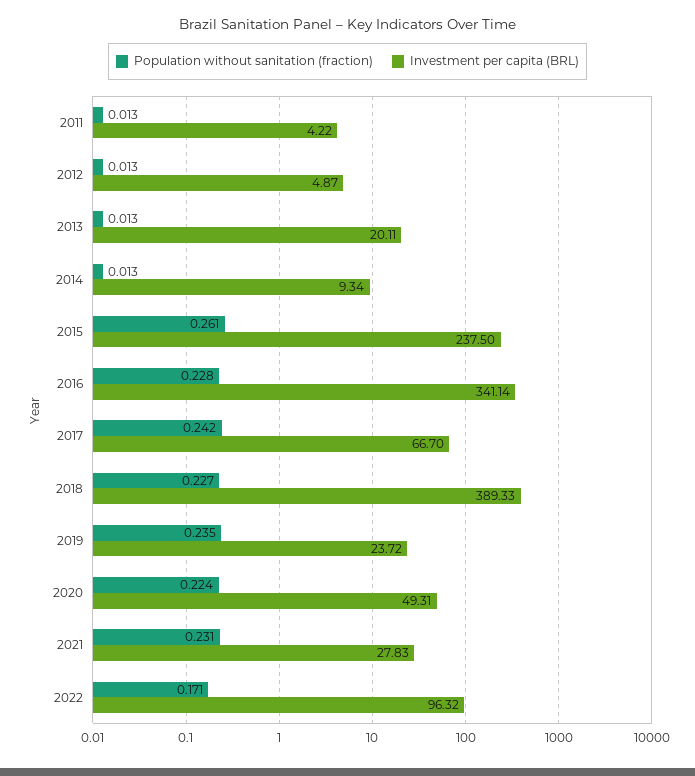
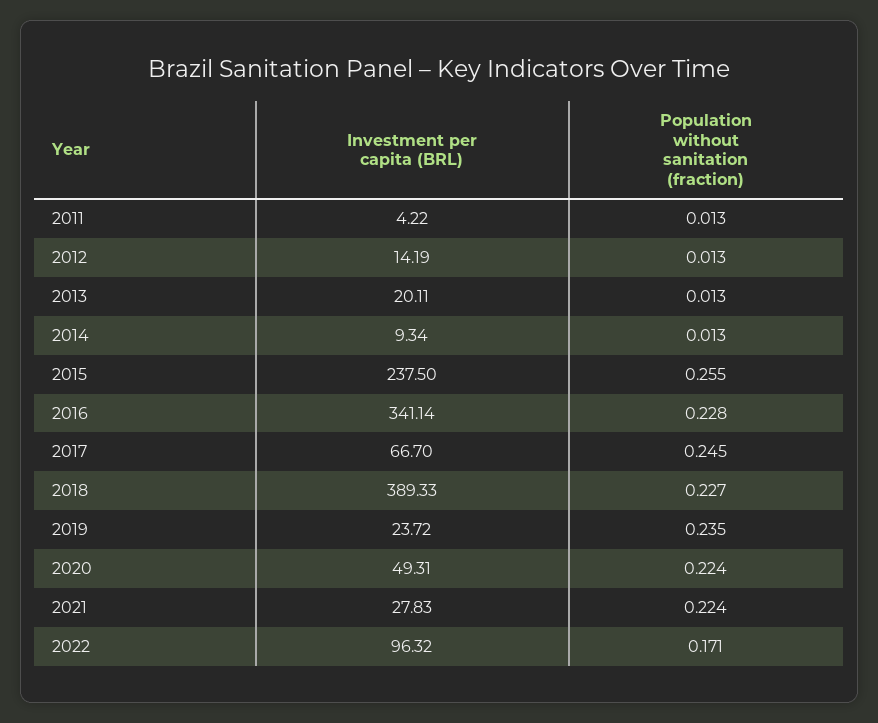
Investment per capita (BRL), 2012: 4.87 -> 14.19
Population without sanitation (fraction), 2015: 0.261 -> 0.255
Population without sanitation (fraction), 2017: 0.242 -> 0.245
Population without sanitation (fraction), 2021: 0.231 -> 0.224

